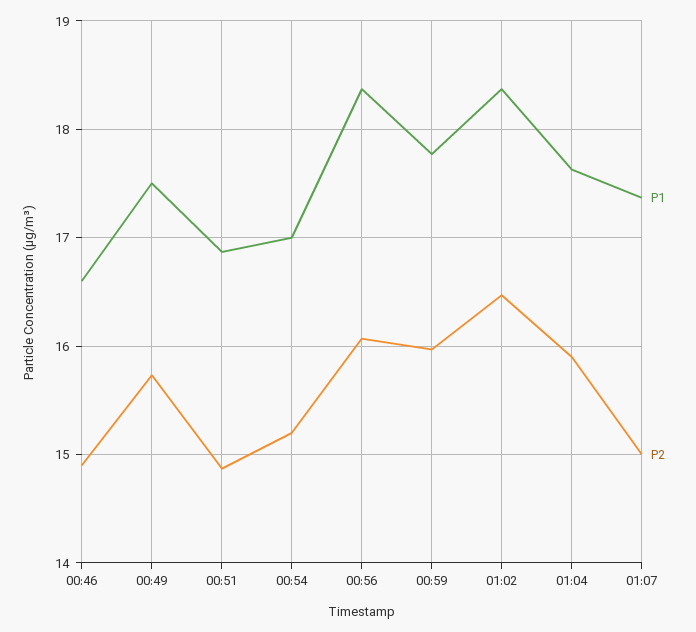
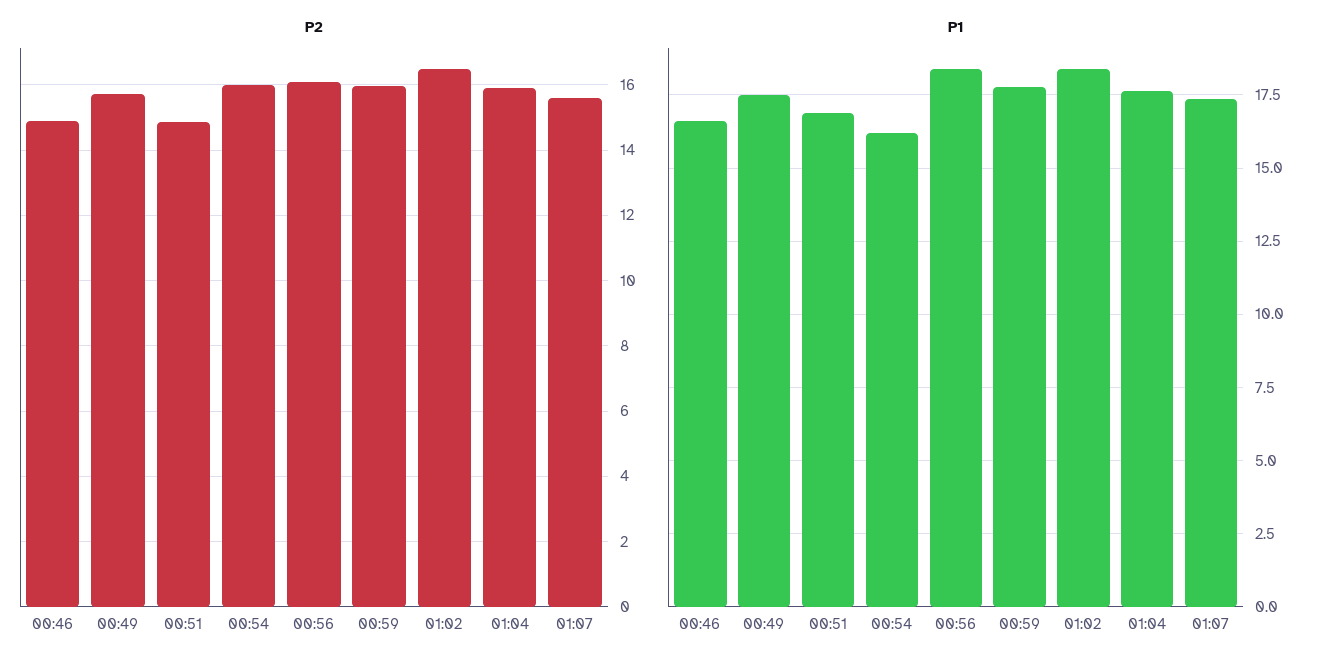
P1, 00:54: 17 -> 16.25
P2, 00:54: 15.2 -> 16
P2, 01:07: 15 -> 15.6

